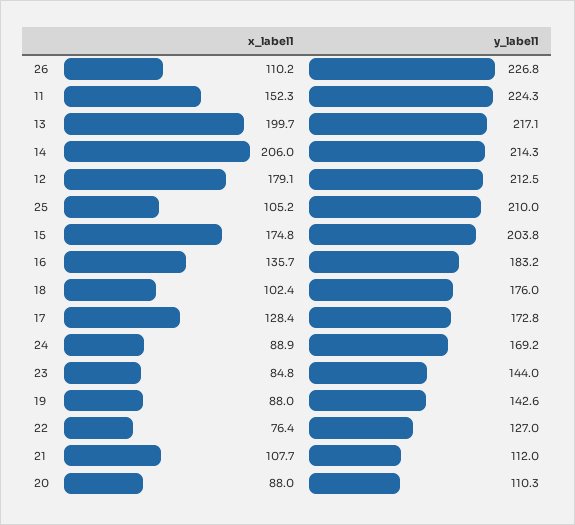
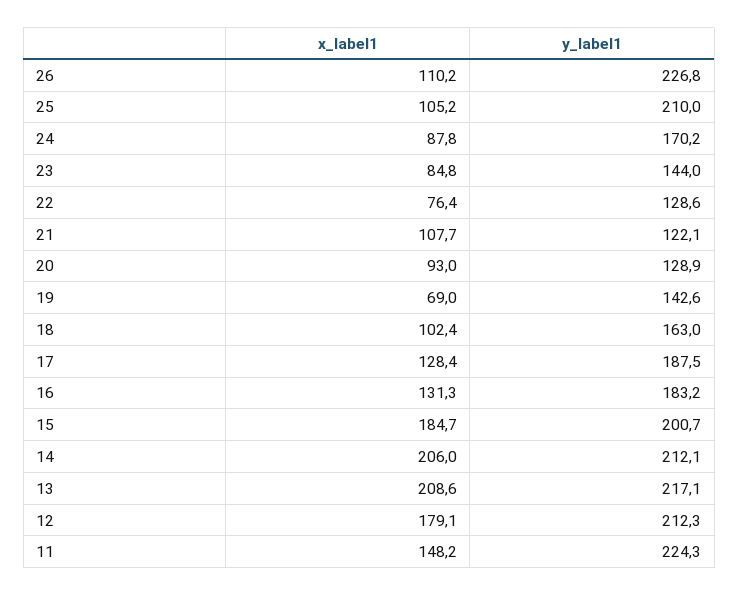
x_label1, 11: 152.3 -> 148.2
x_label1, 13: 199.7 -> 208.6
y_label1, 14: 214.3 -> 212.1
y_label1, 12: 212.5 -> 212.3
x_label1, 15: 174.8 -> 184.7
y_label1, 15: 203.8 -> 200.7
x_label1, 16: 135.7 -> 131.3
y_label1, 18: 176 -> 163
y_label1, 17: 172.8 -> 187.5
x_label1, 24: 88.9 -> 87.8
y_label1, 24: 169.2 -> 170.2
x_label1, 19: 88 -> 69
y_label1, 22: 127 -> 128.6
y_label1, 21: 112 -> 122.1
x_label1, 20: 88 -> 93
y_label1, 20: 110.3 -> 128.9

